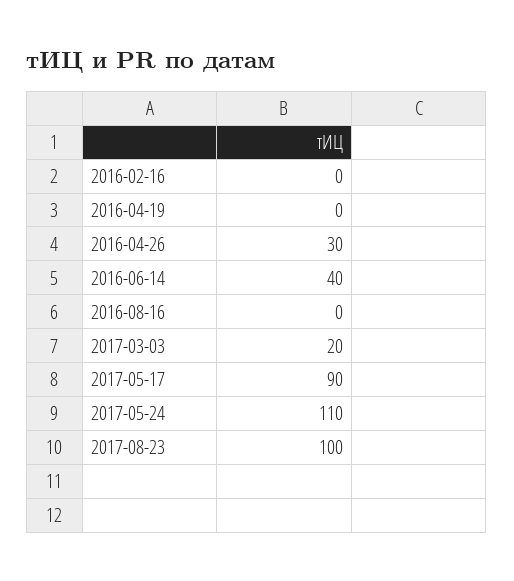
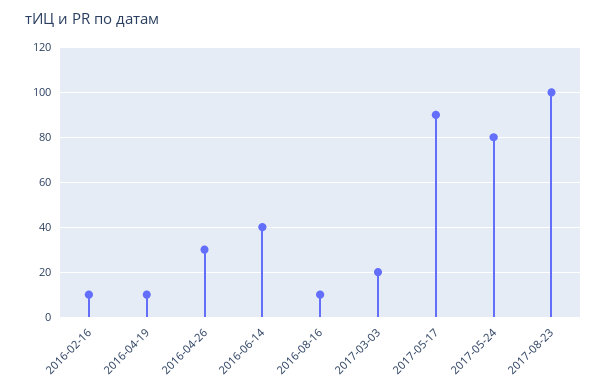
2016-02-16: 0 -> 10
2016-04-19: 0 -> 10
2016-08-16: 0 -> 10
2017-05-24: 110 -> 80

